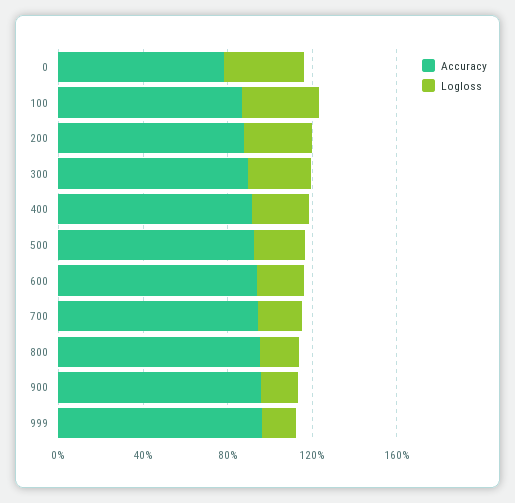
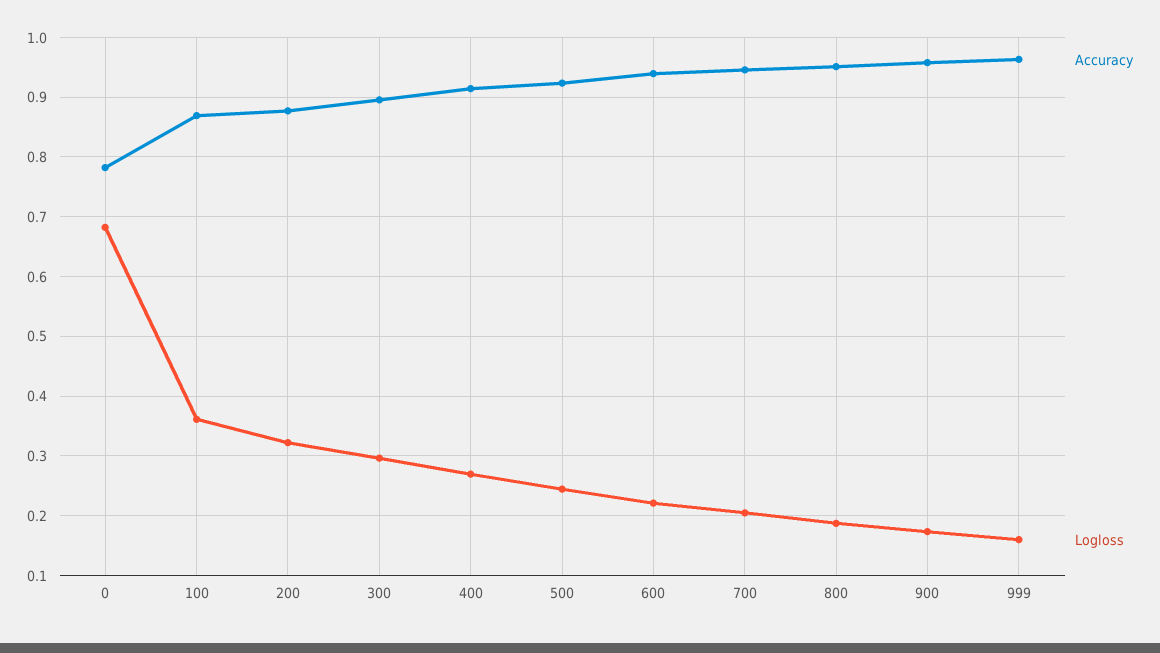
Logloss, 0: 0.4 -> 0.68

